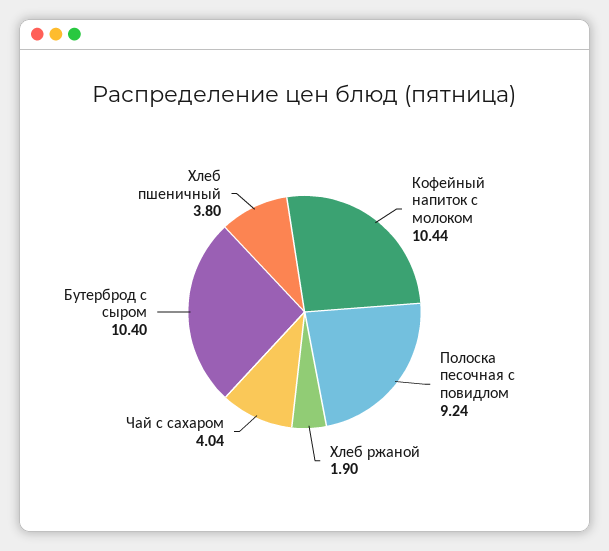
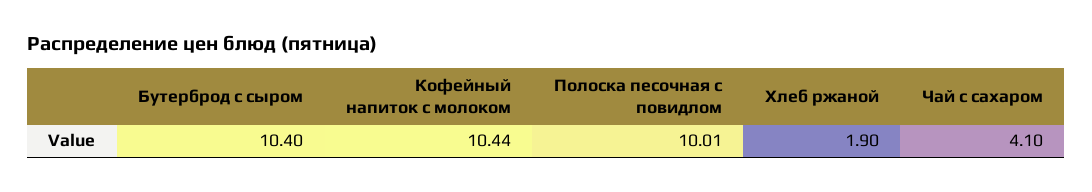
Полоска песочная с повидлом: 9.24 -> 10.01
Чай с сахаром: 4.04 -> 4.1
Хлеб пшеничный: 3.8 -> none

